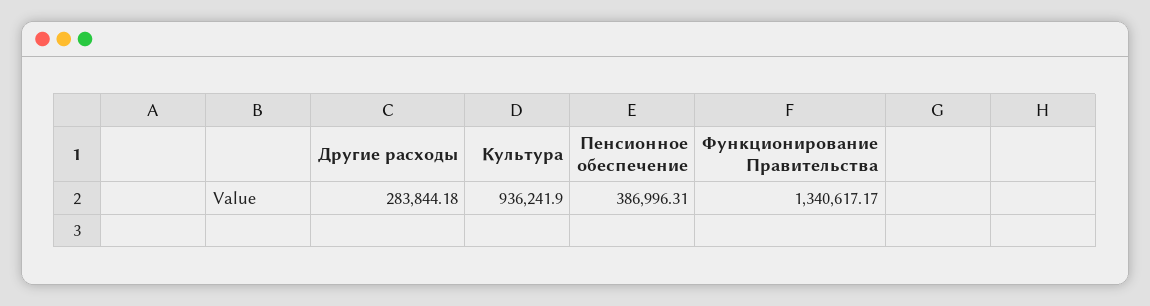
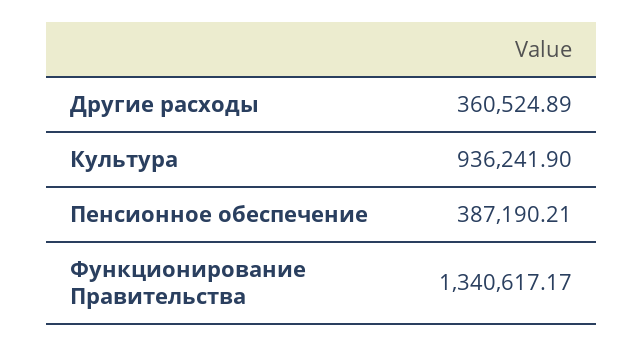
Другие расходы: 283844.18 -> 360524.89
Пенсионное обеспечение: 386996.31 -> 387190.21

